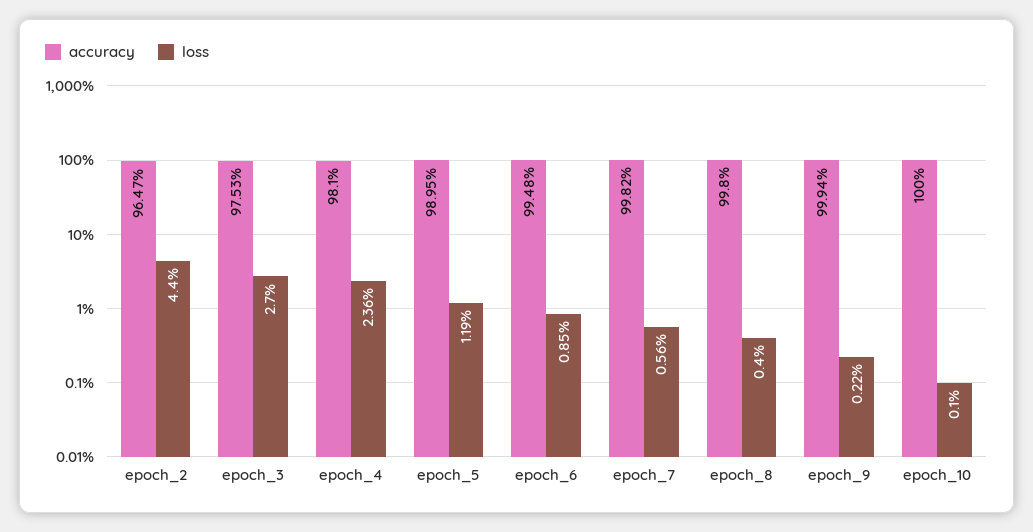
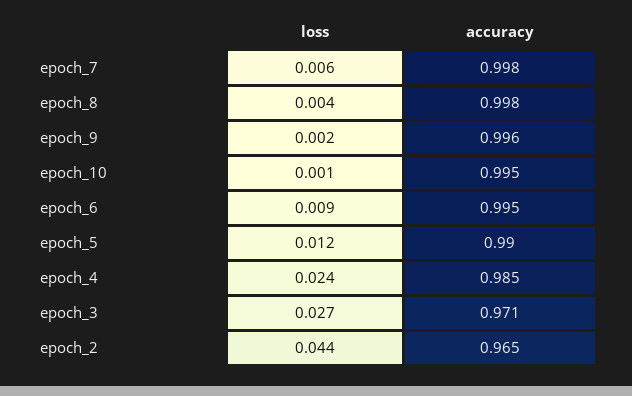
accuracy, epoch_3: 0.9753 -> 0.971
accuracy, epoch_4: 0.981 -> 0.985
accuracy, epoch_9: 0.9994 -> 0.996
accuracy, epoch_10: 1 -> 0.995

